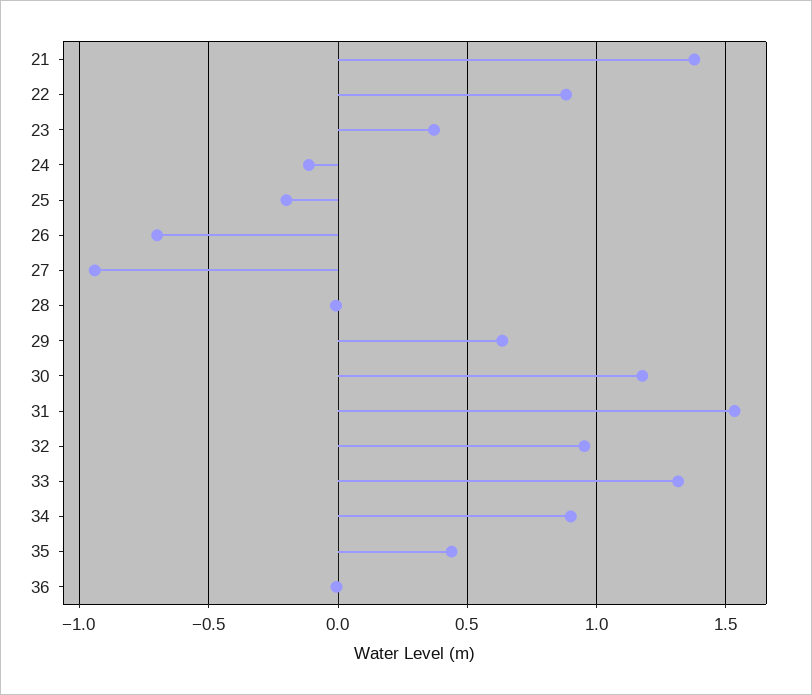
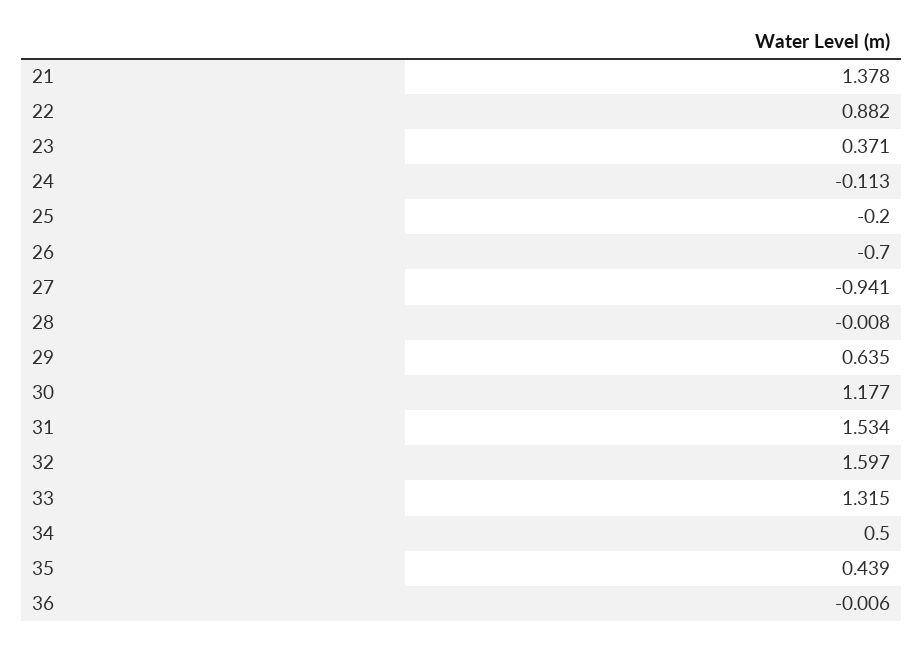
32: 0.95 -> 1.597
34: 0.9 -> 0.5

